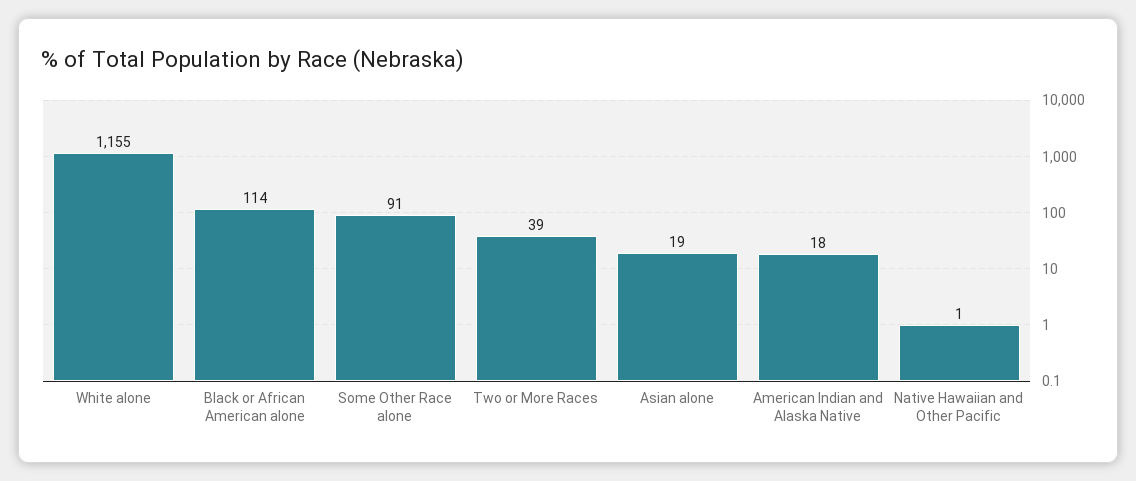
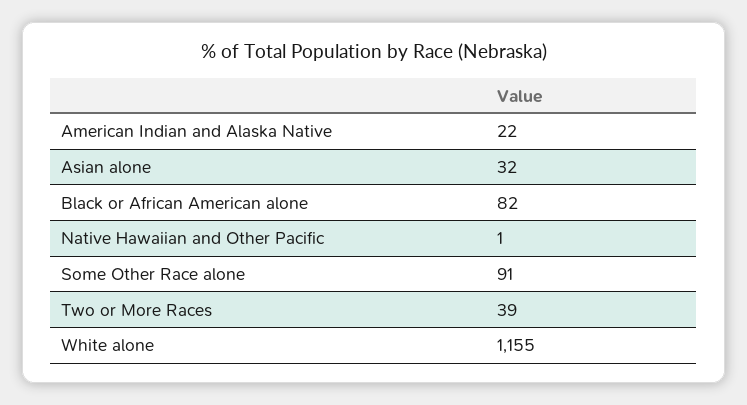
Black or African American alone: 114 -> 82
Asian alone: 19 -> 32
American Indian and Alaska Native: 18 -> 22

